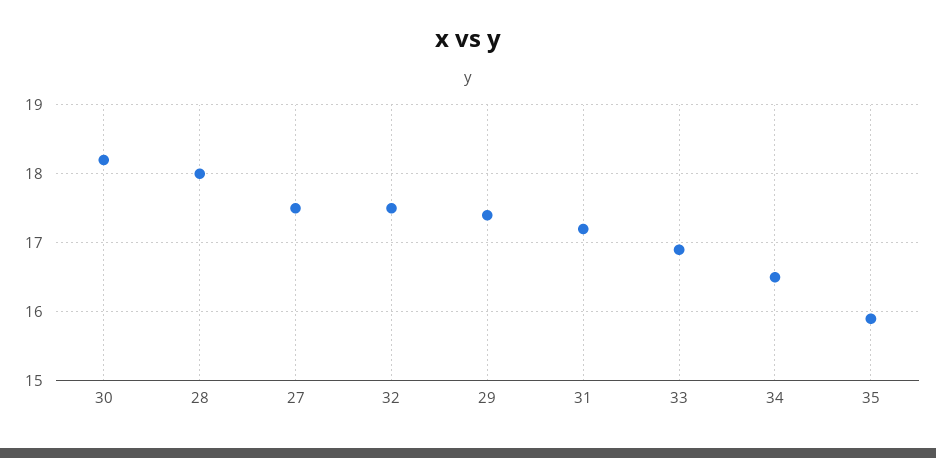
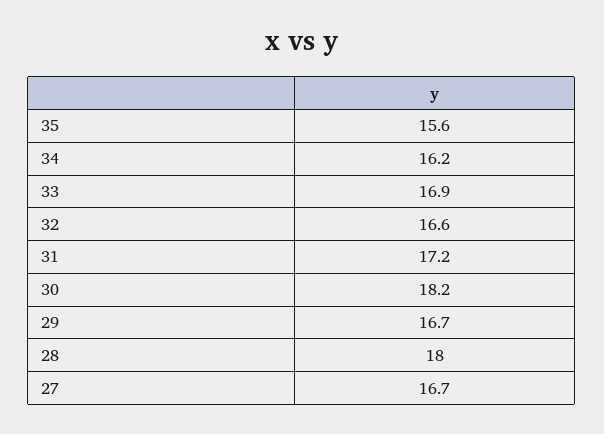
27: 17.5 -> 16.7
32: 17.5 -> 16.6
29: 17.4 -> 16.7
34: 16.5 -> 16.2
35: 15.9 -> 15.6

